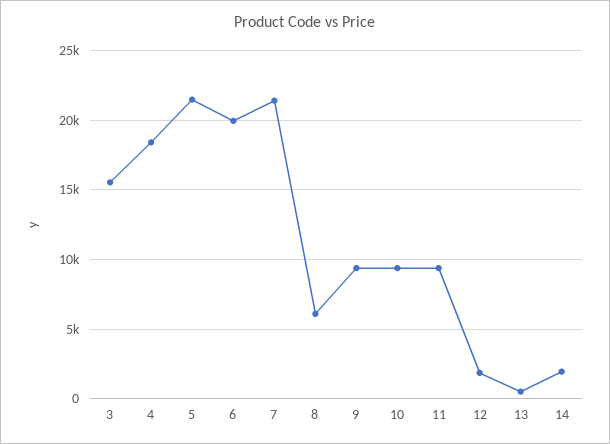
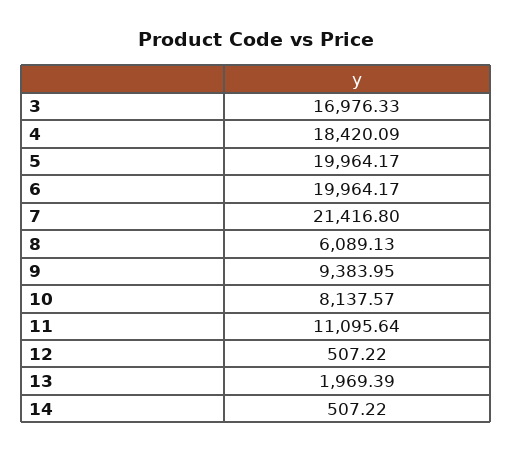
3: 15500 -> 16976.33
5: 21500 -> 19964.17
10: 9500 -> 8137.57
11: 9500 -> 11095.64
12: 2000 -> 507.22
13: 500 -> 1969.39
14: 2000 -> 507.22

